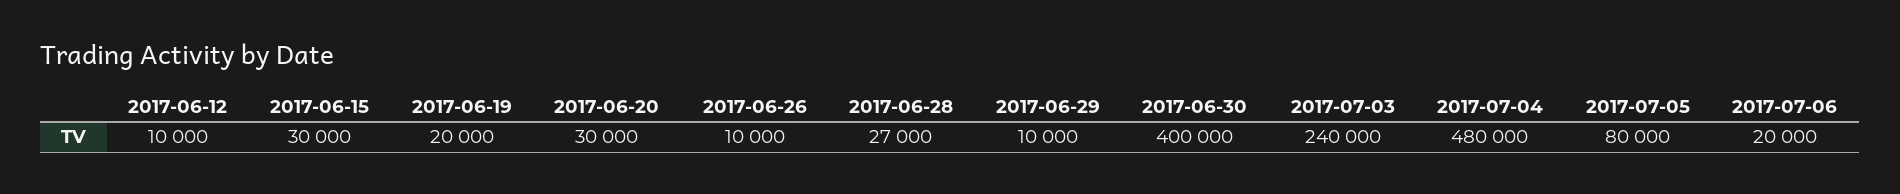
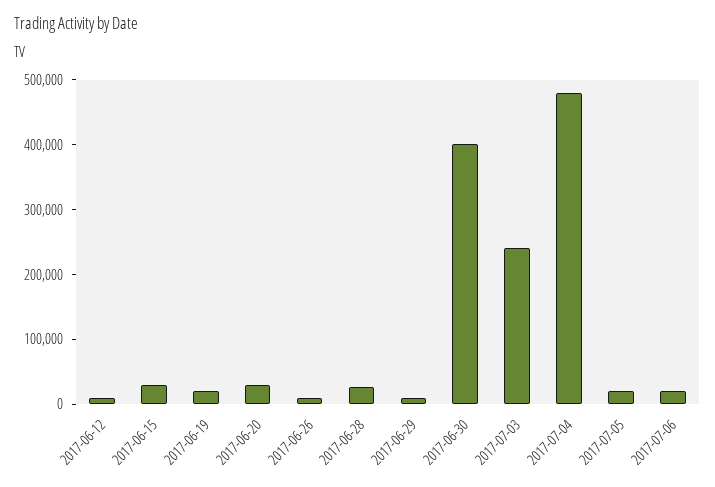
2017-07-05: 80000 -> 20000

